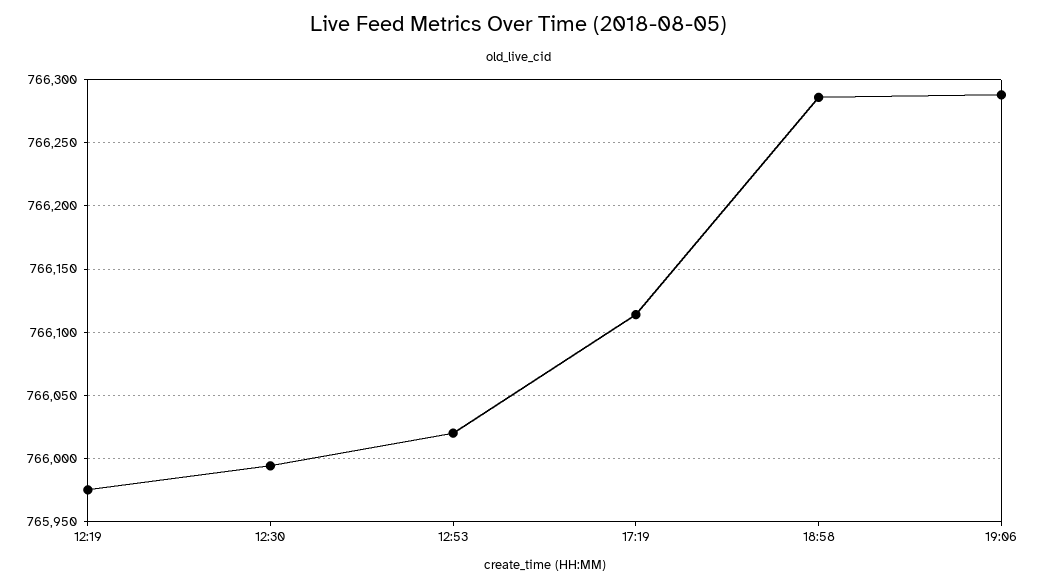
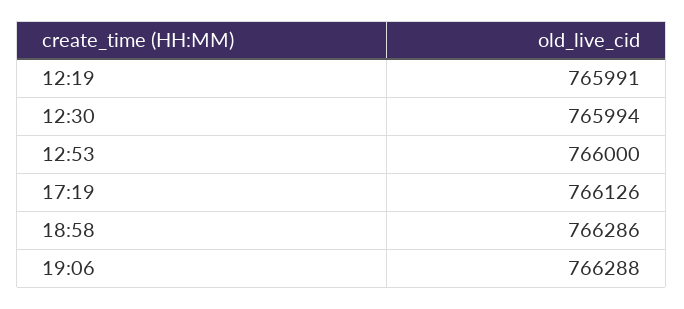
12:19: 765975 -> 765991
12:53: 766020 -> 766000
17:19: 766115 -> 766126

